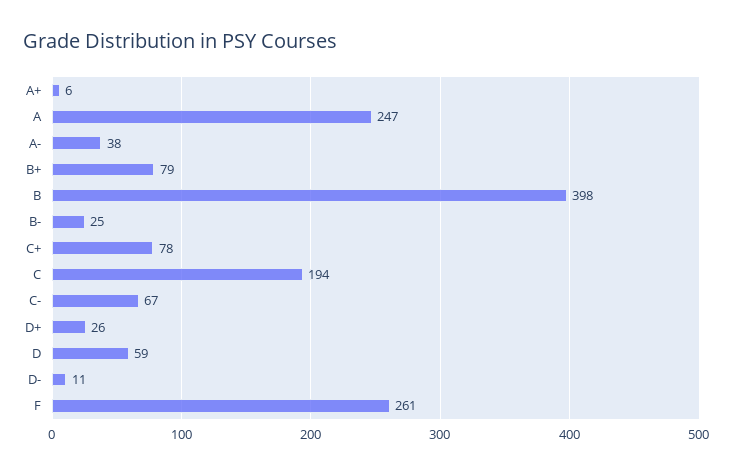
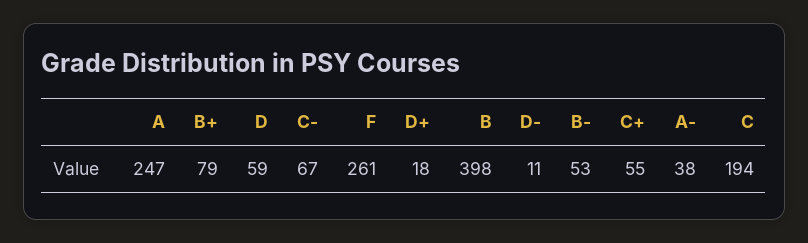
A+: 6 -> none
B-: 25 -> 53
C+: 78 -> 55
D+: 26 -> 18

